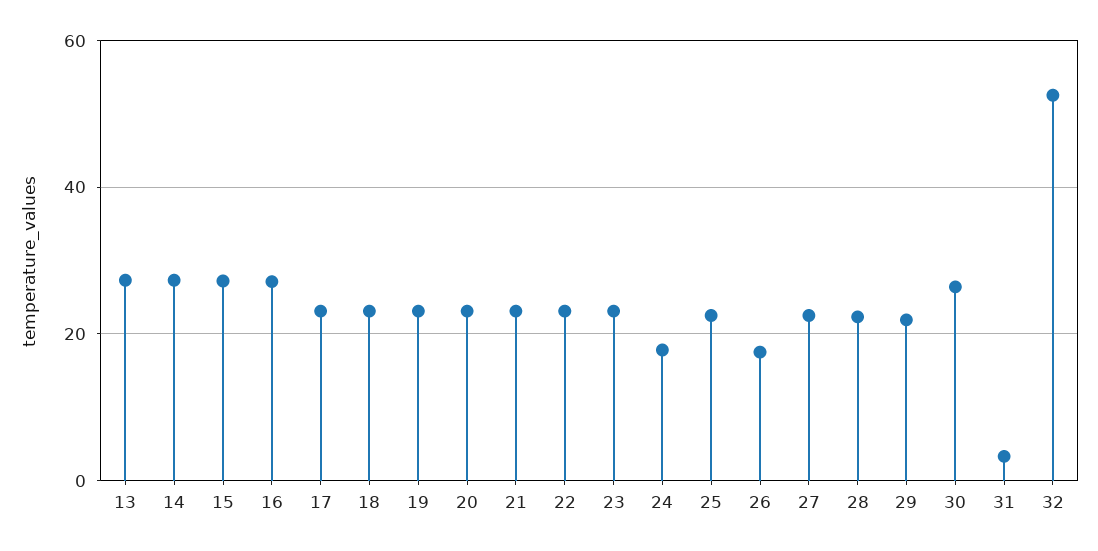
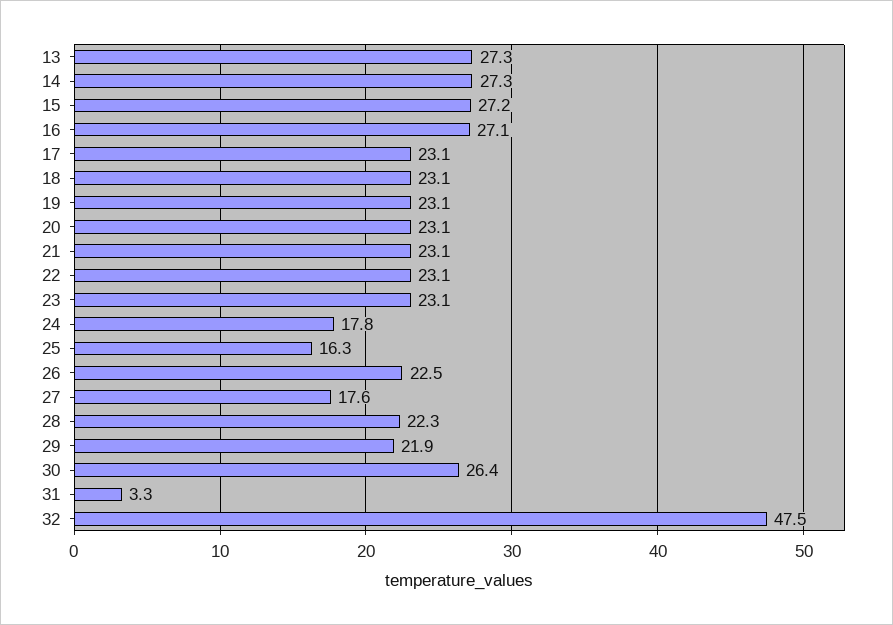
25: 22 -> 16.3
26: 18 -> 22.5
27: 22 -> 17.6
32: 52 -> 47.5

